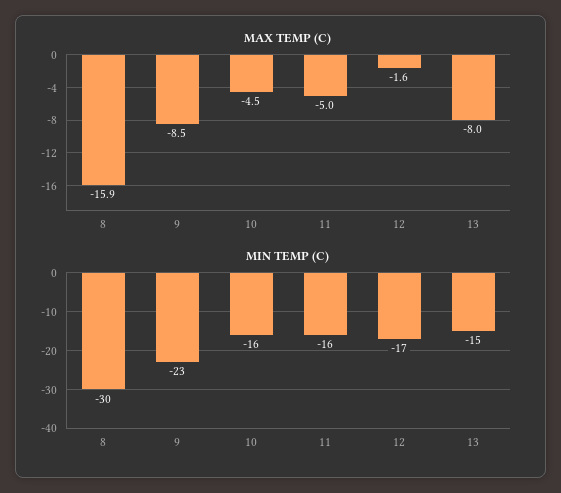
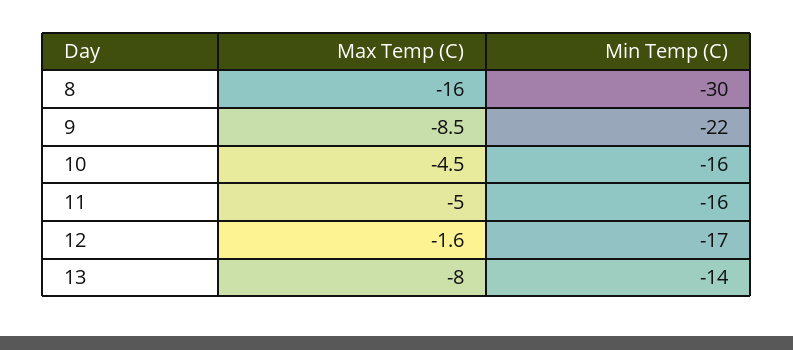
MAX TEMP (C), 8: -15.9 -> -16
MIN TEMP (C), 9: -23 -> -22
MIN TEMP (C), 13: -15 -> -14

